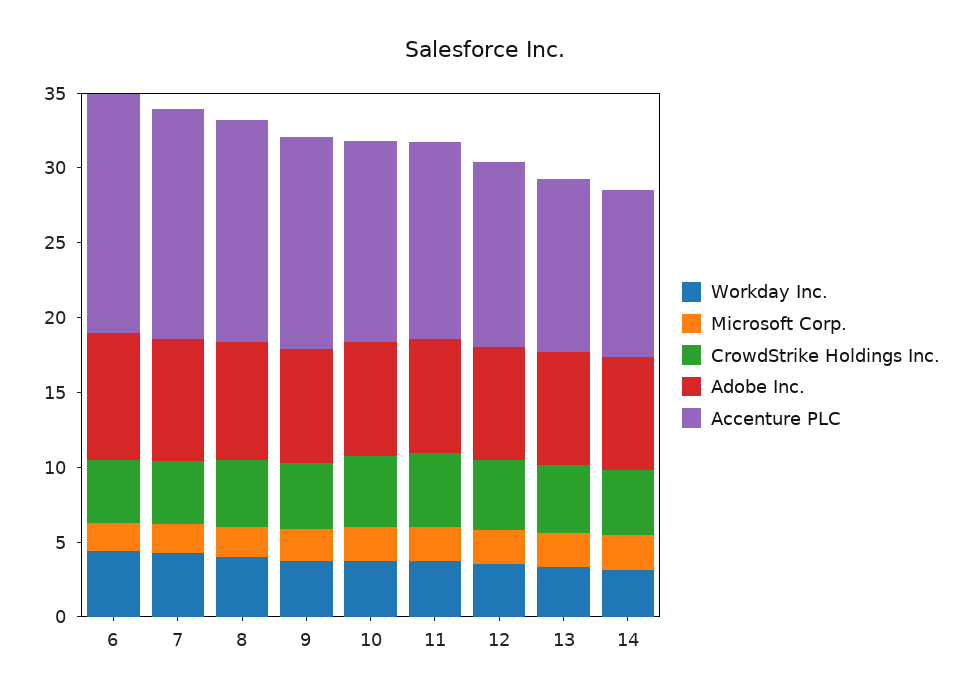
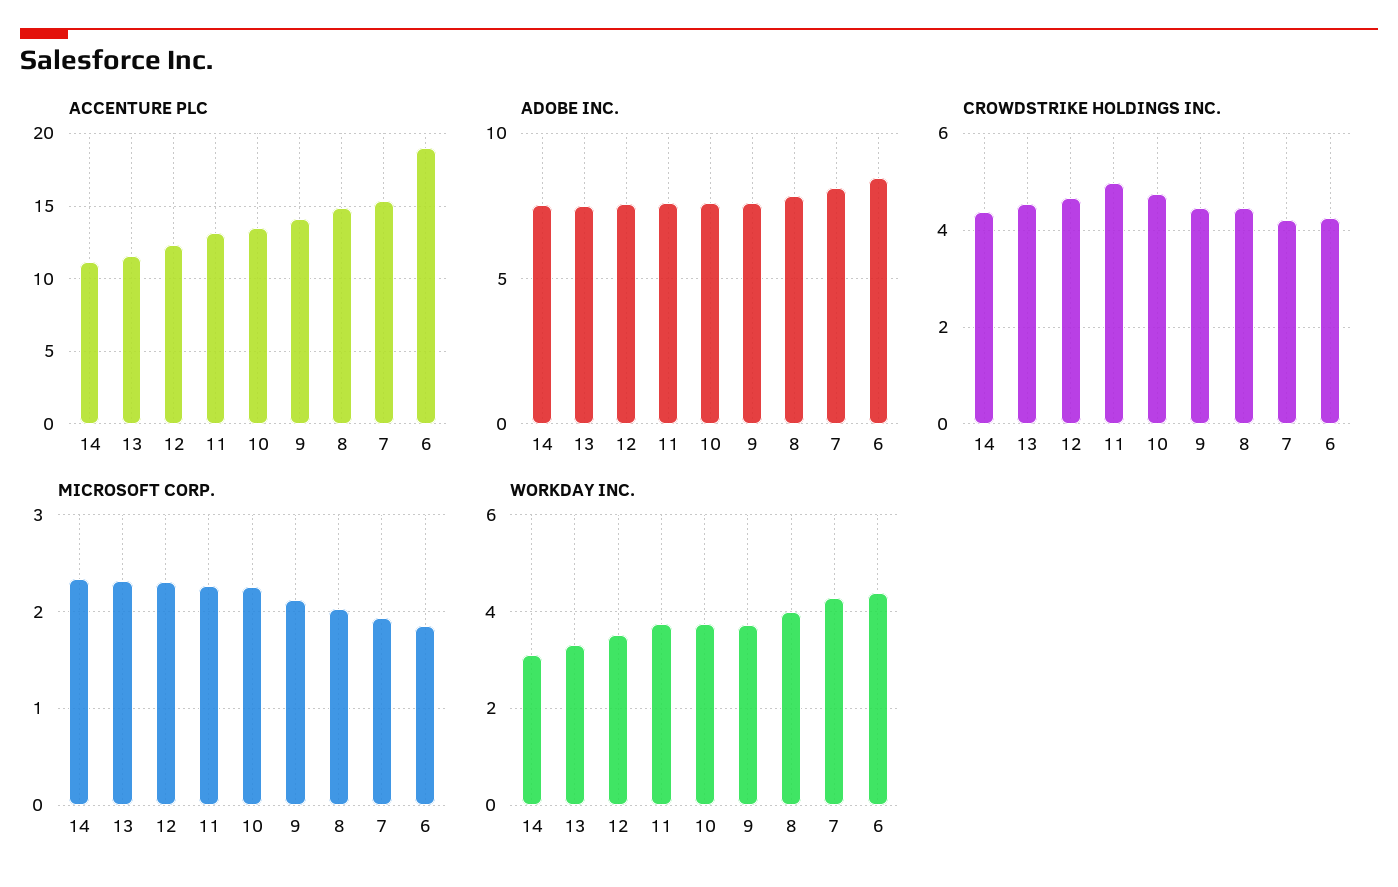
Accenture PLC, 6: 16 -> 19

